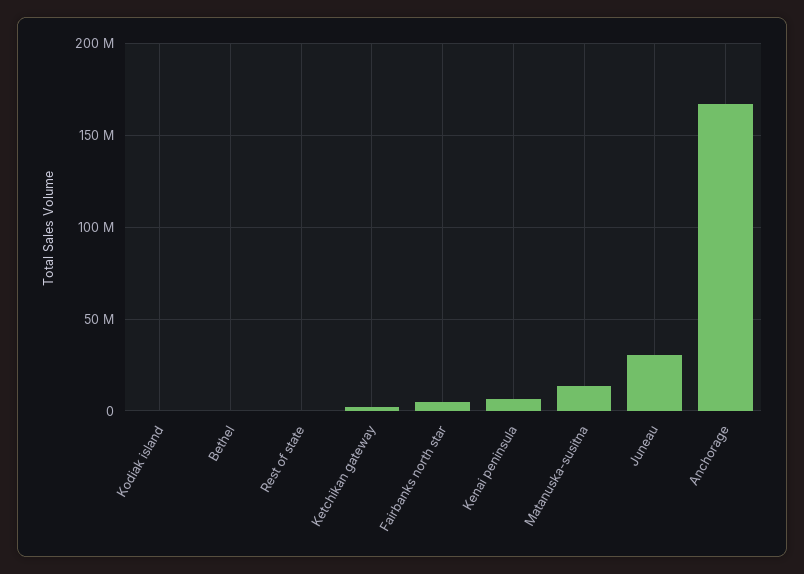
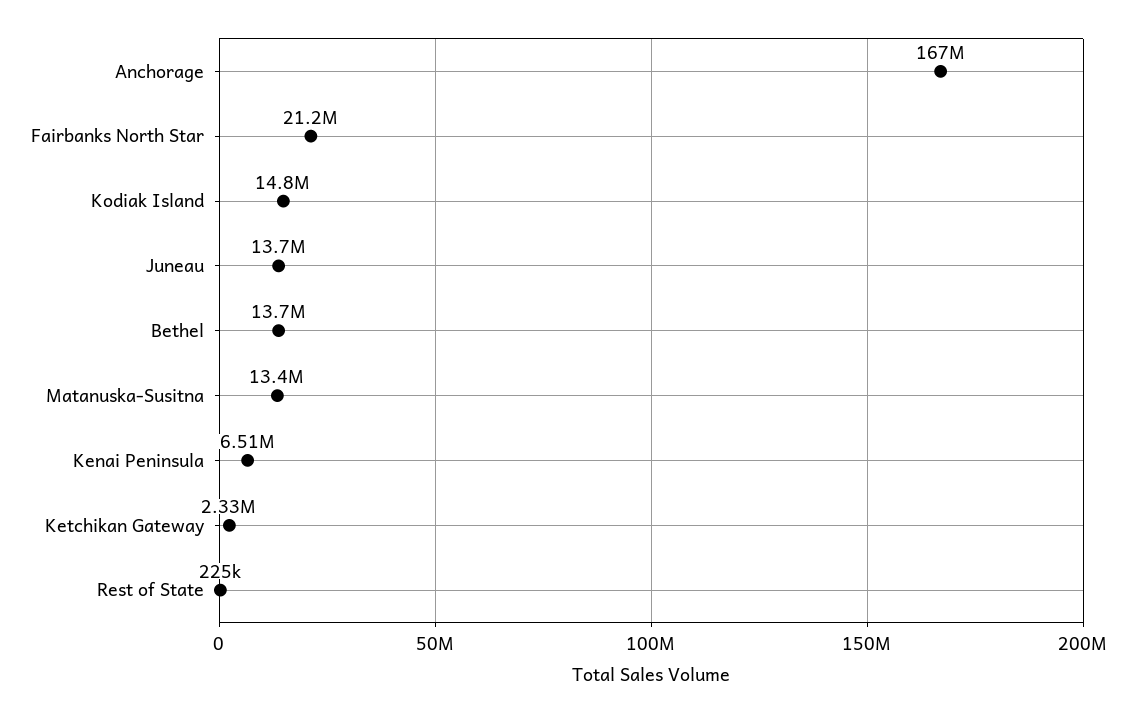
Kodiak island: 0 -> 14800000
Bethel: 0 -> 13700000
Fairbanks north star: 5000000 -> 21200000
Juneau: 30000000 -> 13700000

